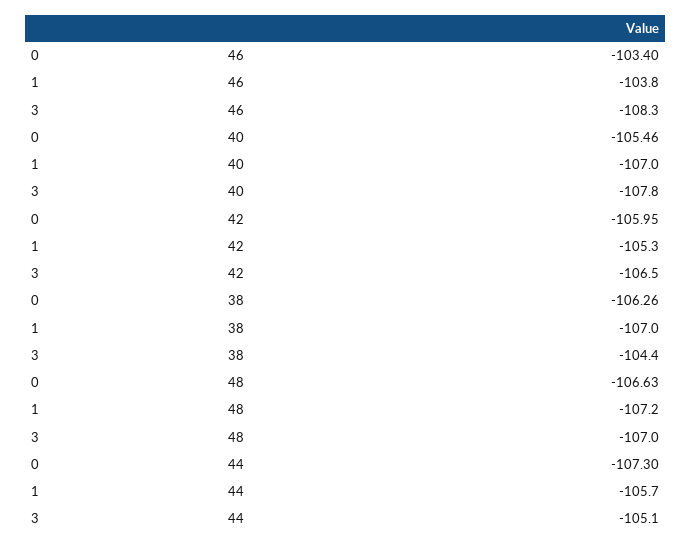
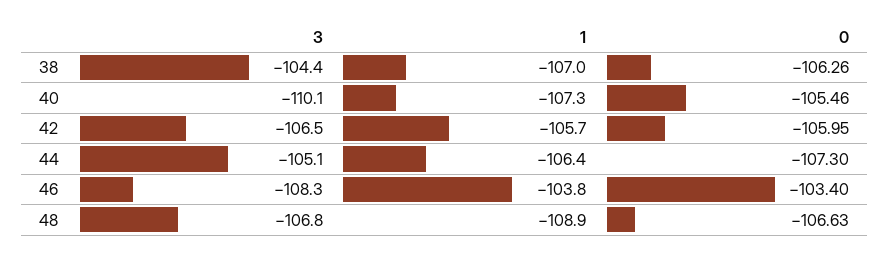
1, 40: -107 -> -107.3
3, 40: -107.8 -> -110.1
1, 42: -105.3 -> -105.7
1, 48: -107.2 -> -108.9
3, 48: -107 -> -106.8
1, 44: -105.7 -> -106.4

